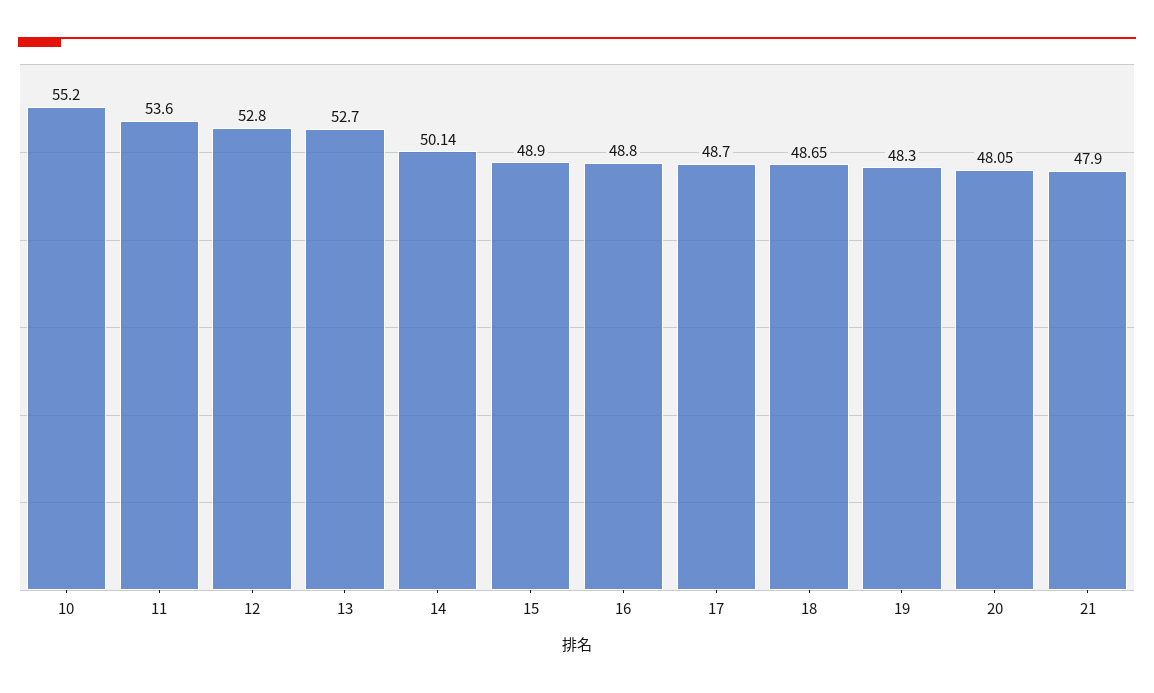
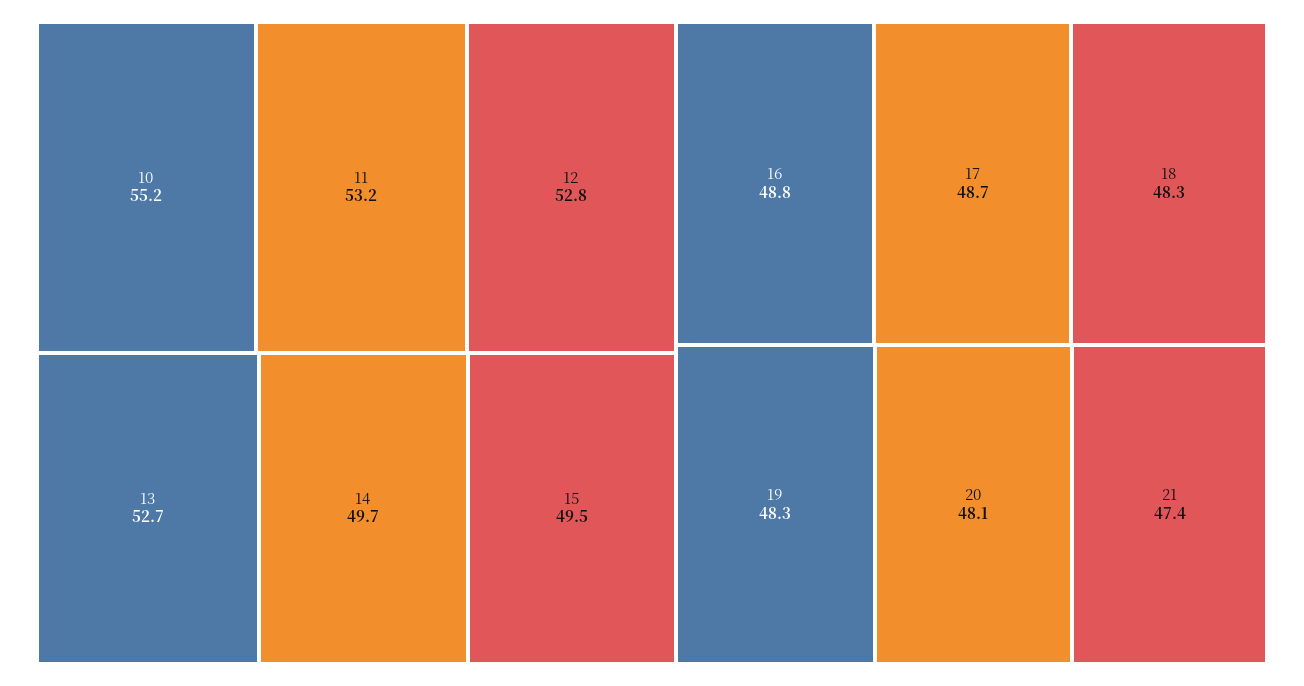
11: 53.6 -> 53.2
14: 50.14 -> 49.7
15: 48.9 -> 49.5
18: 48.65 -> 48.3
21: 47.9 -> 47.4

